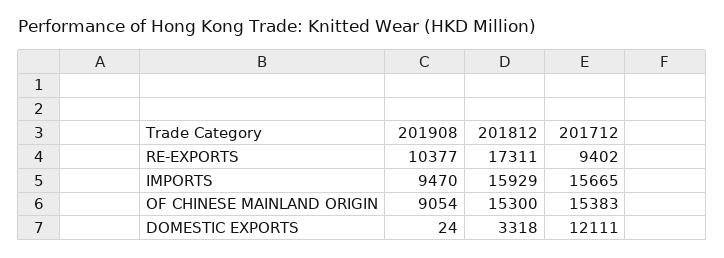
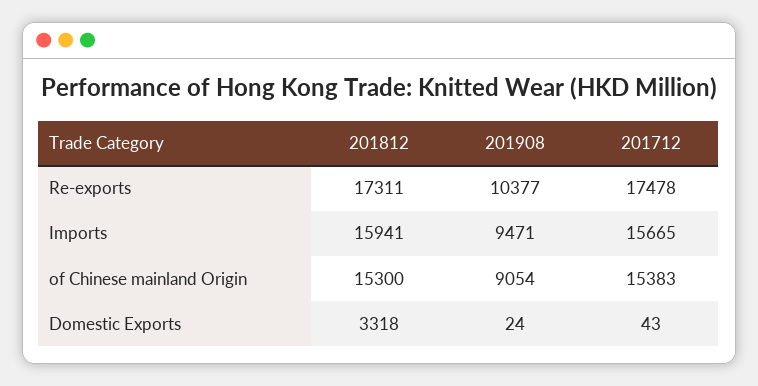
201712, RE-EXPORTS: 9402 -> 17478
201908, IMPORTS: 9470 -> 9471
201812, IMPORTS: 15929 -> 15941
201712, DOMESTIC EXPORTS: 12111 -> 43

